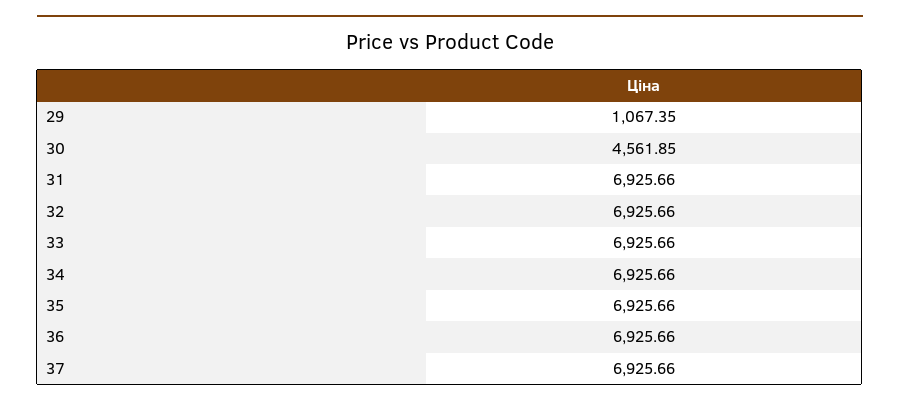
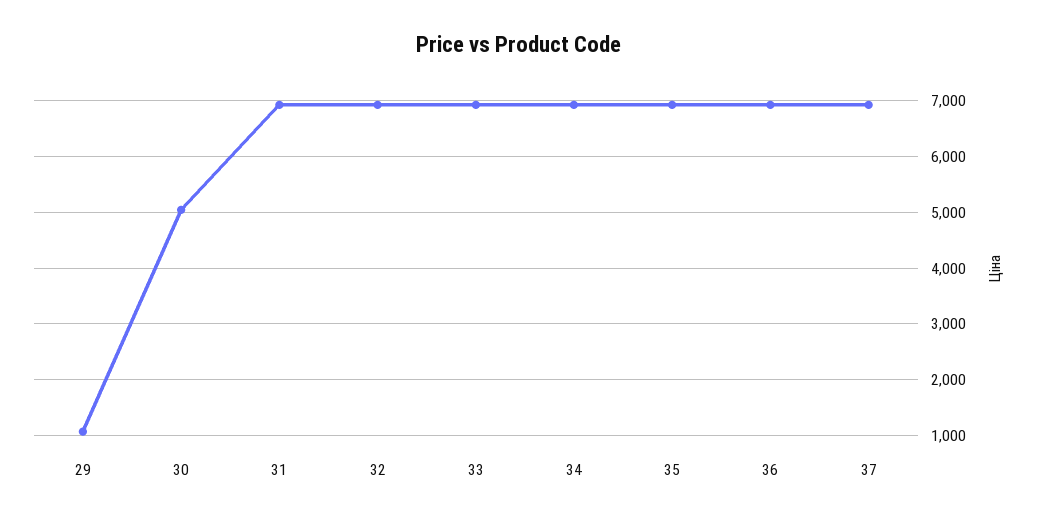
30: 4561.85 -> 5000

